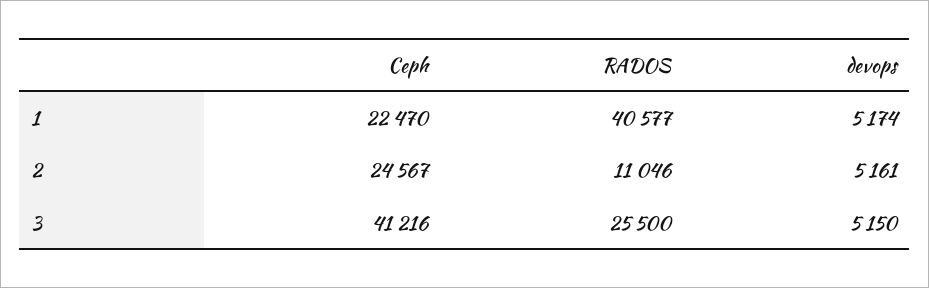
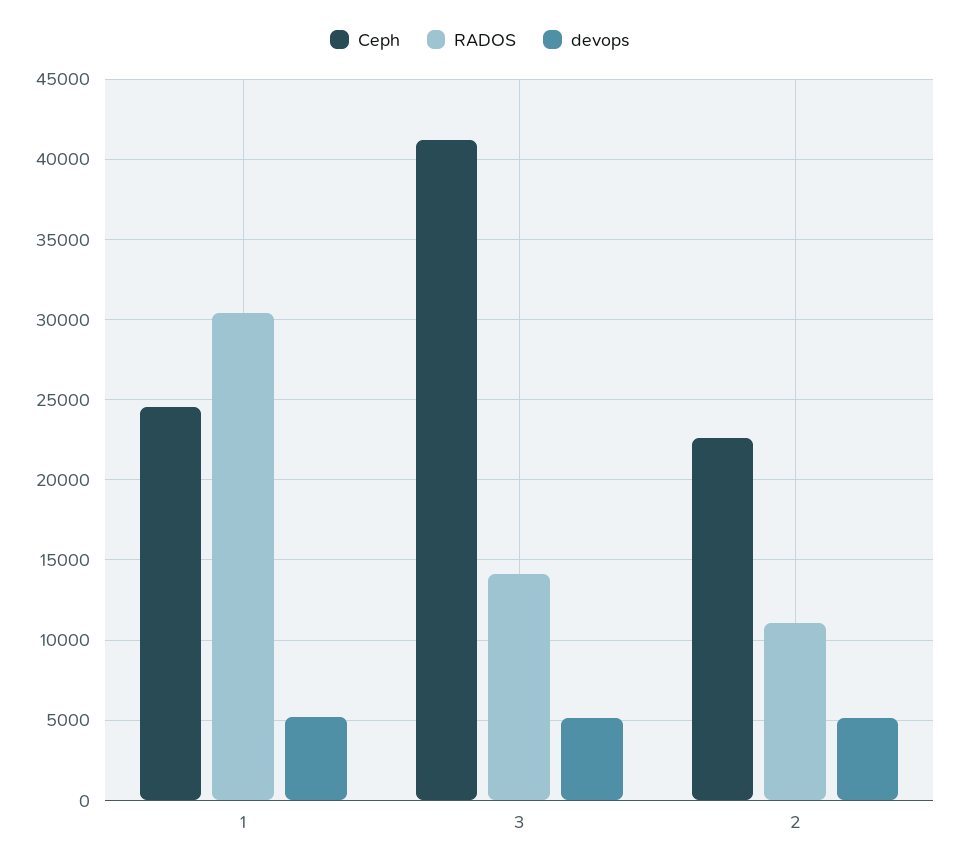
Ceph, 1: 22470 -> 24500
RADOS, 1: 40577 -> 30500
Ceph, 2: 24567 -> 22500
RADOS, 3: 25500 -> 14000

